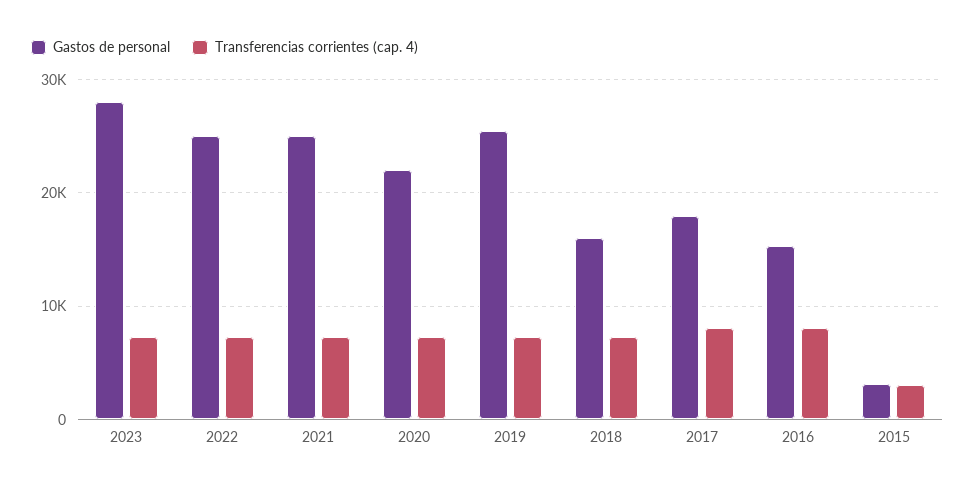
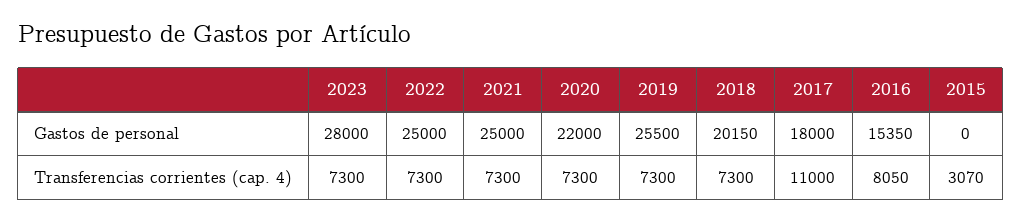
Gastos de personal, 2018: 16000 -> 20150
Transferencias corrientes (cap. 4), 2017: 8000 -> 11000
Gastos de personal, 2015: 3000 -> 0

